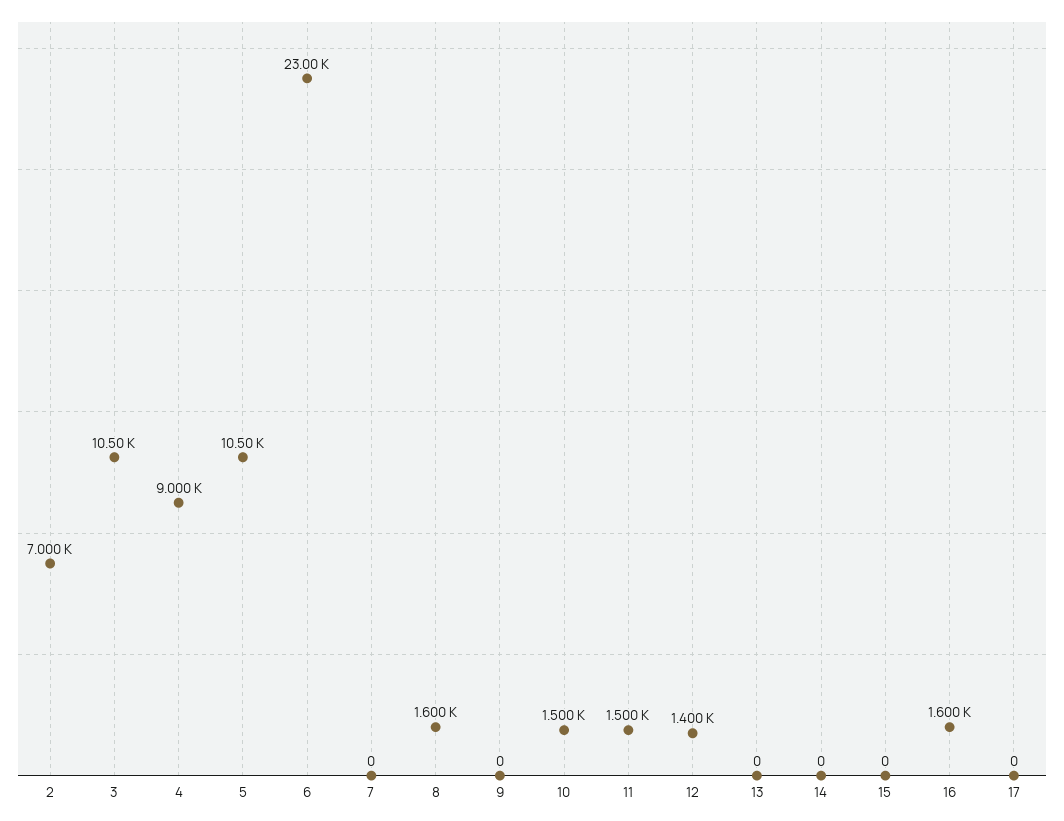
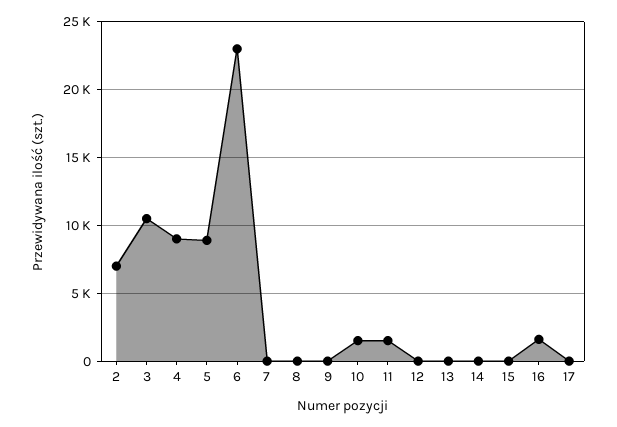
5: 10500 -> 9000
8: 1600 -> 0
12: 1400 -> 0

